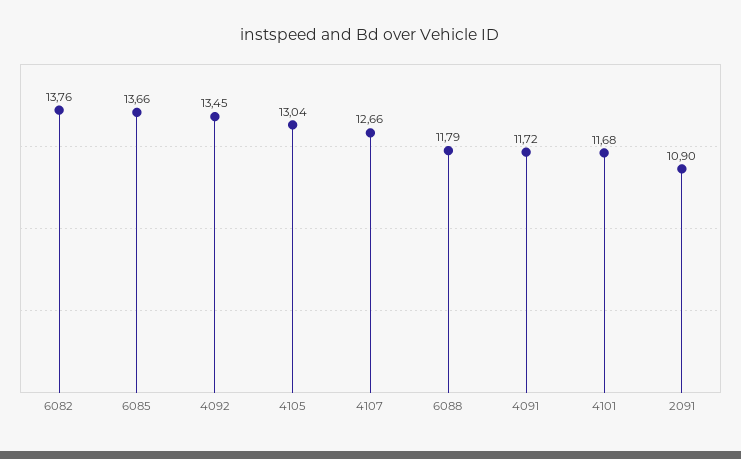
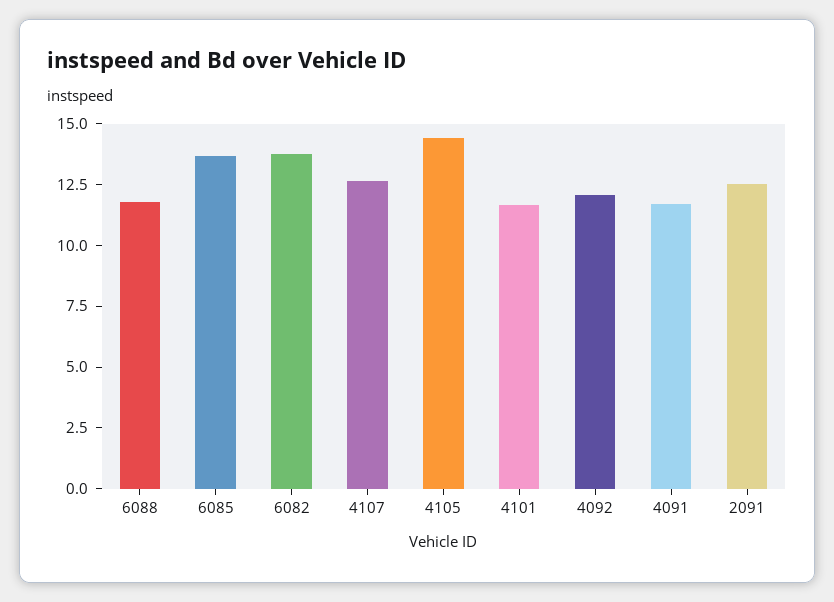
4092: 13.45 -> 12
4105: 13.04 -> 14.5
2091: 10.9 -> 12.5

